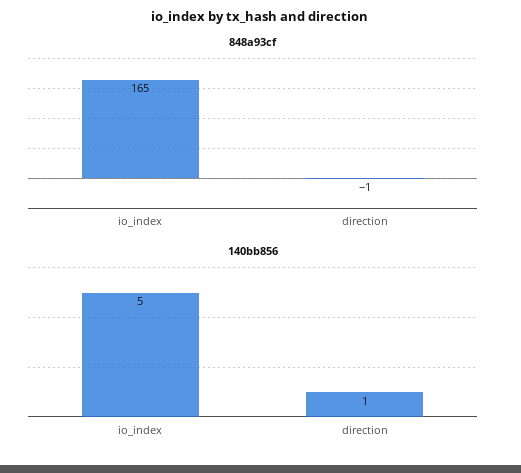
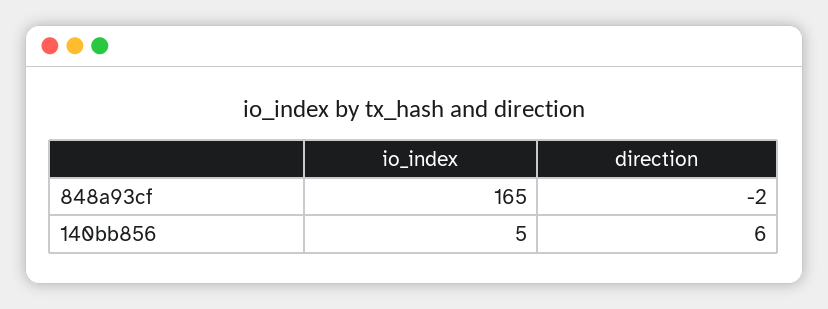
848a93cf, direction: -1 -> -2
140bb856, direction: 1 -> 6

